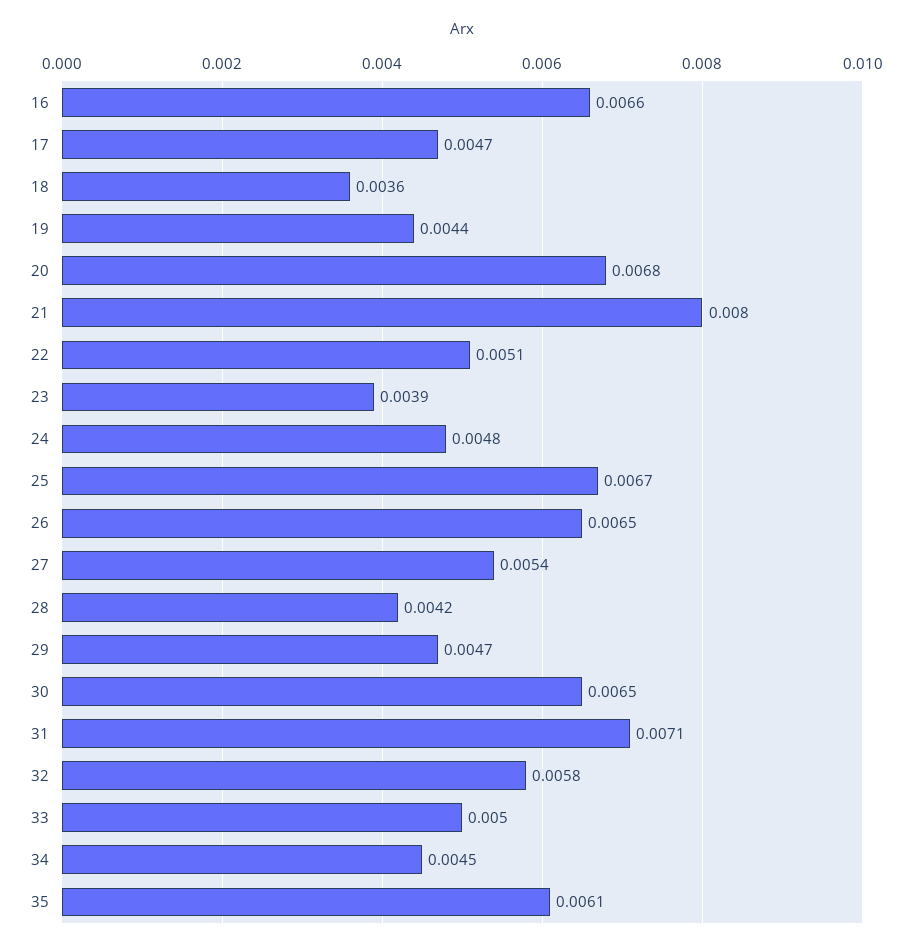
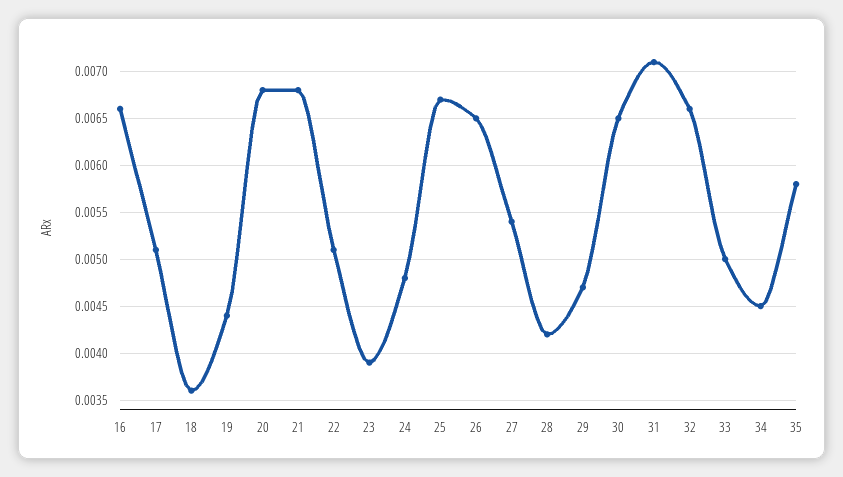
17: 0.0047 -> 0.0051
21: 0.008 -> 0.0068
32: 0.0058 -> 0.0066
35: 0.0061 -> 0.0058

